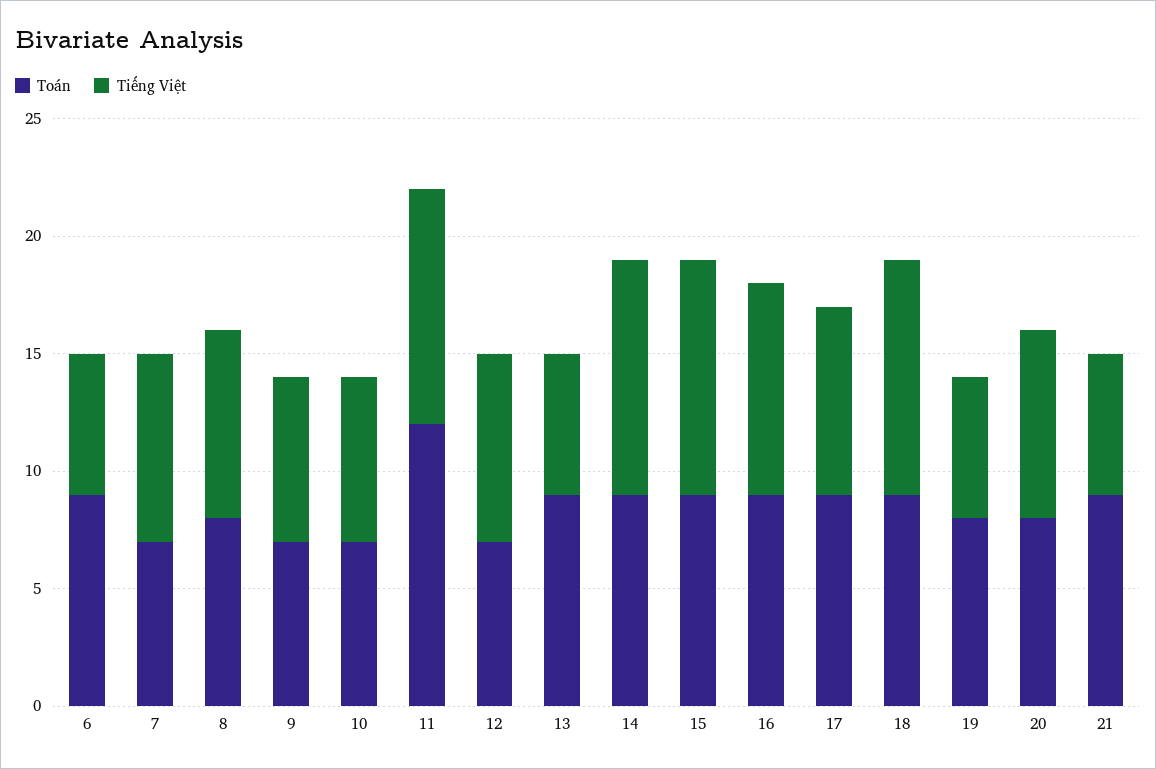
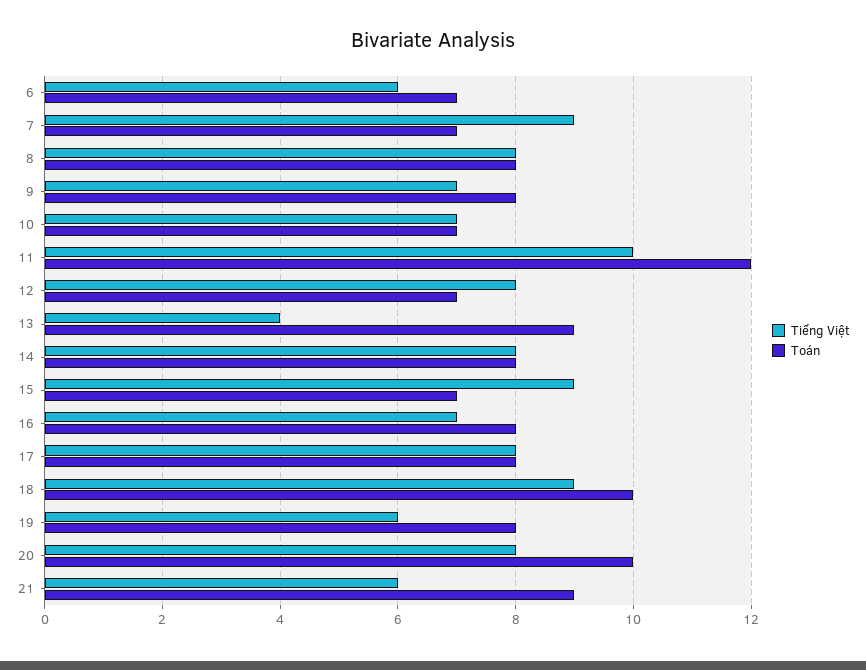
Toán, 6: 9 -> 7
Tiếng Việt, 7: 8 -> 9
Toán, 9: 7 -> 8
Tiếng Việt, 13: 6 -> 4
Toán, 14: 9 -> 8
Tiếng Việt, 14: 10 -> 8
Toán, 15: 9 -> 7
Tiếng Việt, 15: 10 -> 9
Toán, 16: 9 -> 8
Tiếng Việt, 16: 9 -> 7
Toán, 17: 9 -> 8
Toán, 18: 9 -> 10
Tiếng Việt, 18: 10 -> 9
Toán, 20: 8 -> 10

